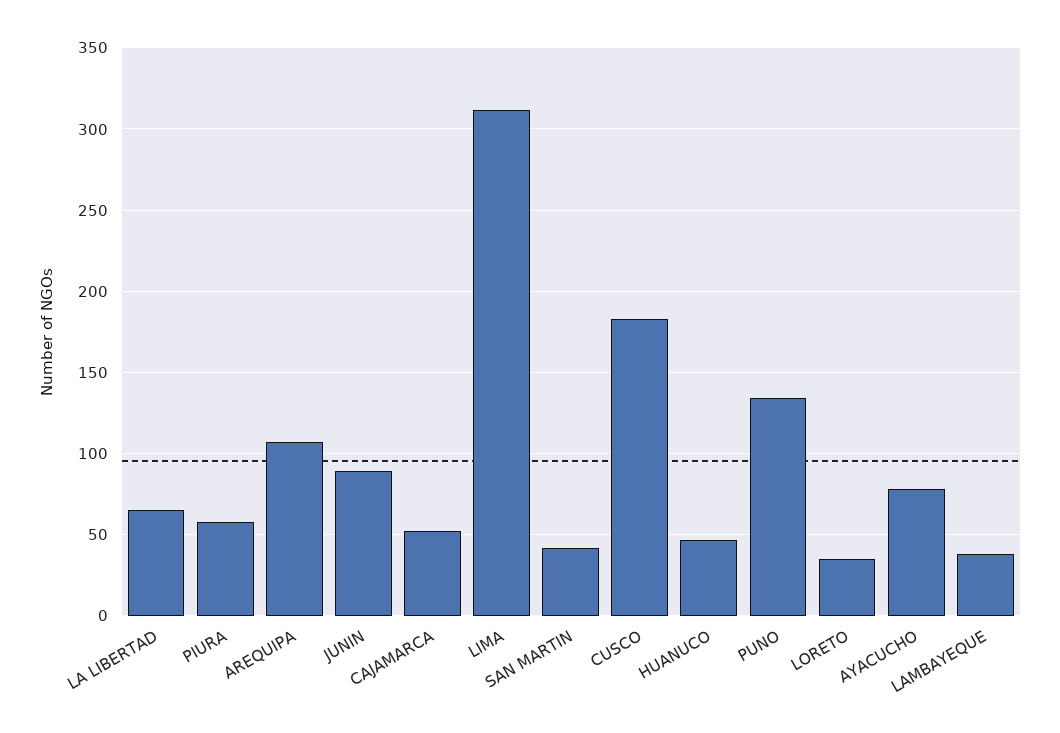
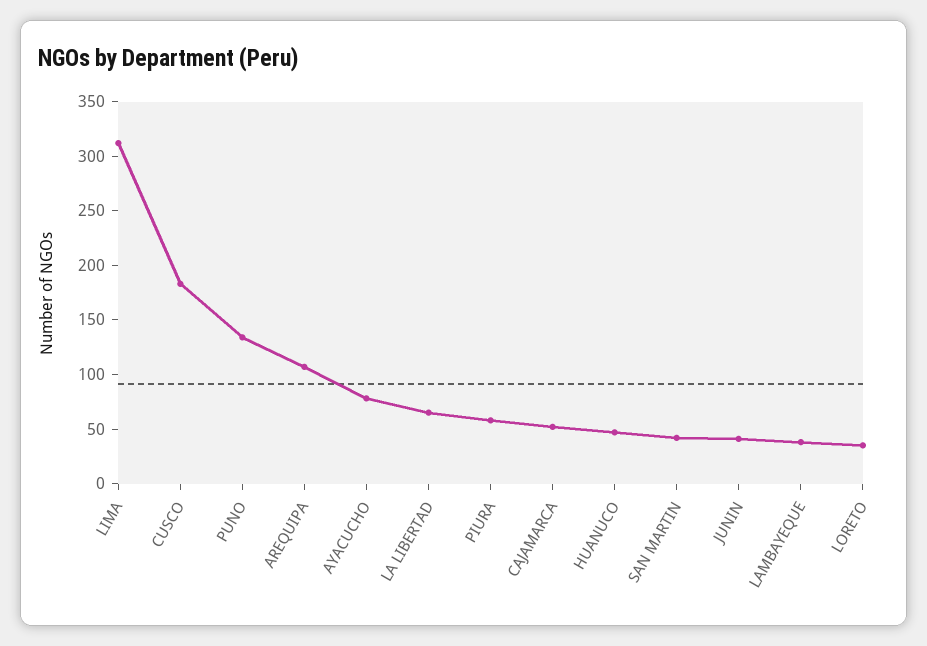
JUNIN: 90 -> 40

